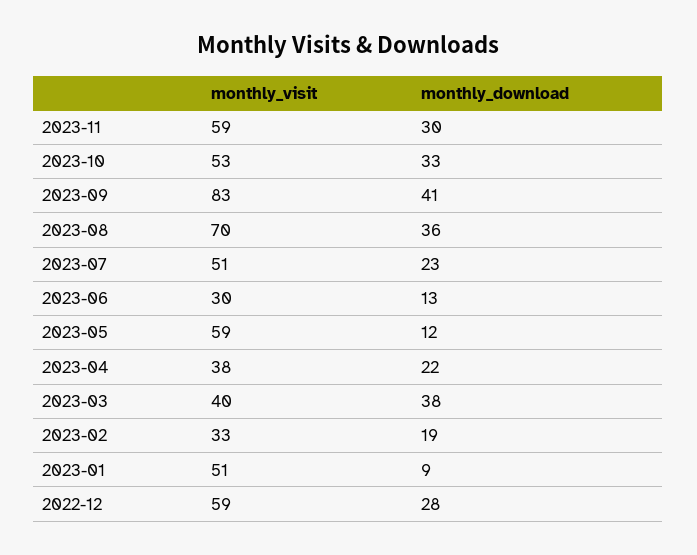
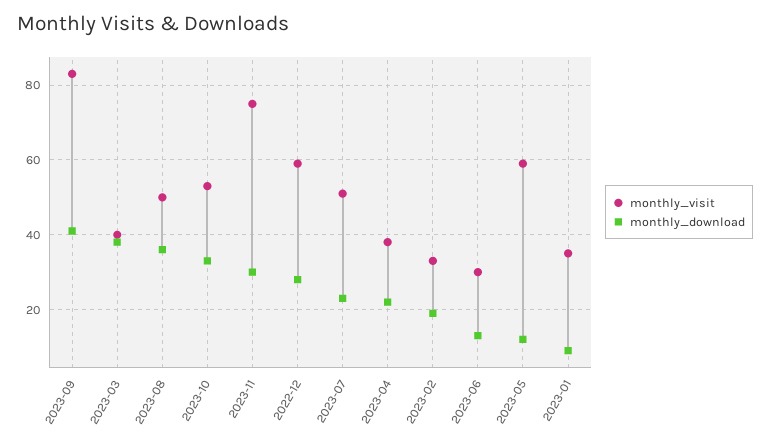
monthly_visit, 2023-11: 59 -> 75
monthly_visit, 2023-08: 70 -> 50
monthly_visit, 2023-01: 51 -> 35

